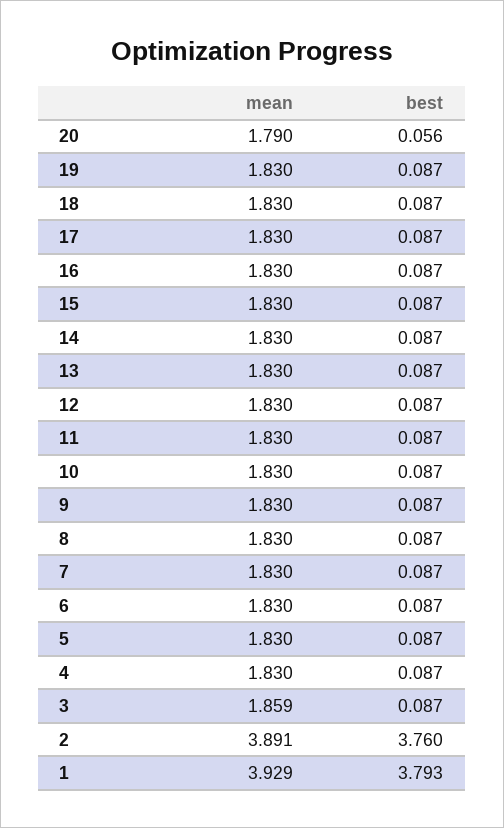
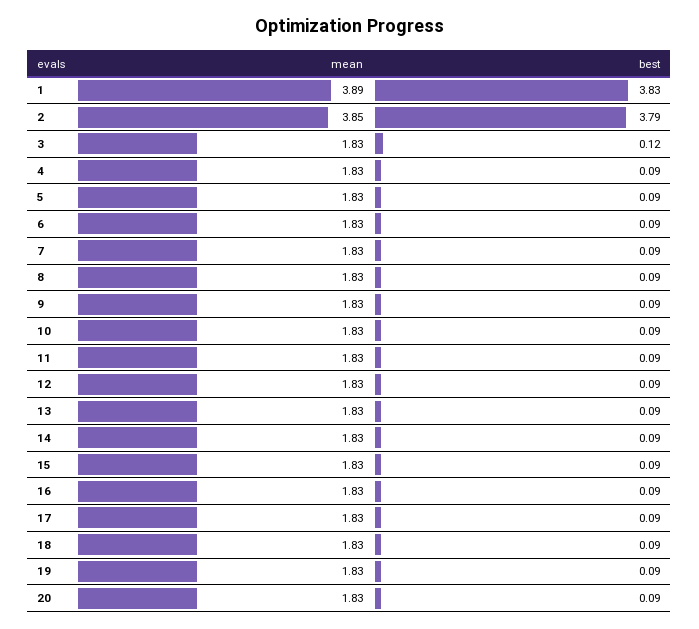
mean, 20: 1.79 -> 1.83
best, 20: 0.056 -> 0.09
mean, 3: 1.859 -> 1.83
best, 3: 0.087 -> 0.12
mean, 2: 3.891 -> 3.85
best, 2: 3.76 -> 3.79
mean, 1: 3.929 -> 3.89
best, 1: 3.793 -> 3.83

